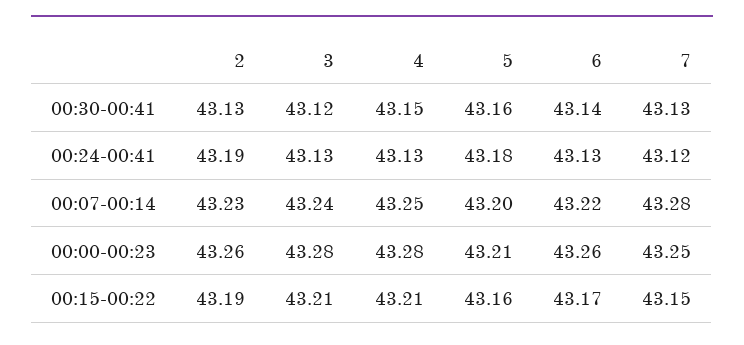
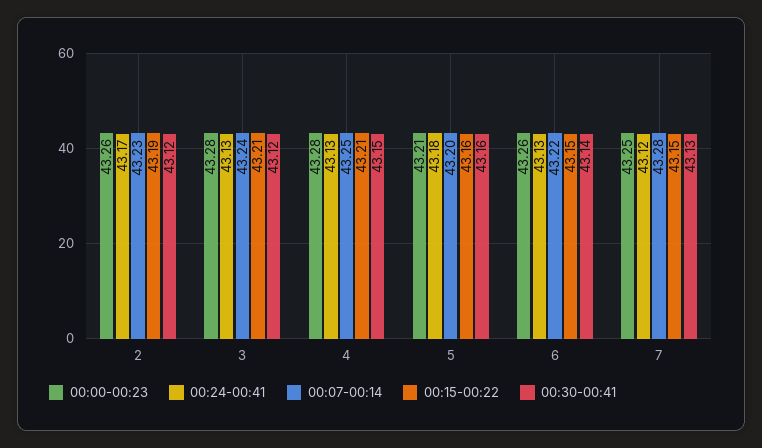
00:30-00:41, 2: 43.13 -> 43.12
00:24-00:41, 2: 43.19 -> 43.17
00:15-00:22, 6: 43.17 -> 43.15

